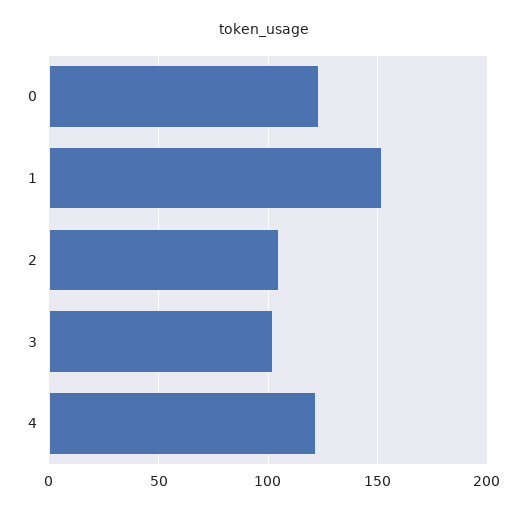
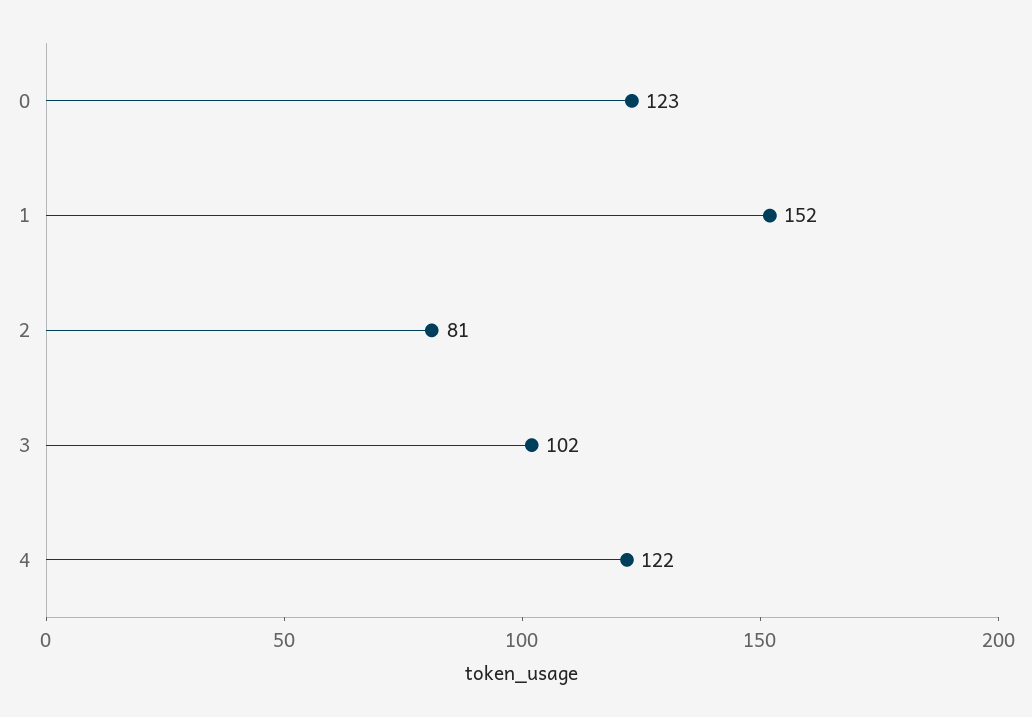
2: 105 -> 81

